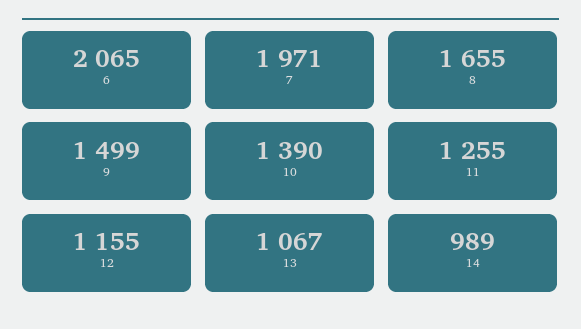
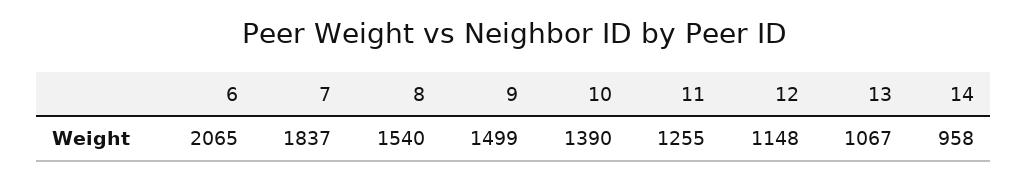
7: 1971 -> 1837
8: 1655 -> 1540
12: 1155 -> 1148
14: 989 -> 958

